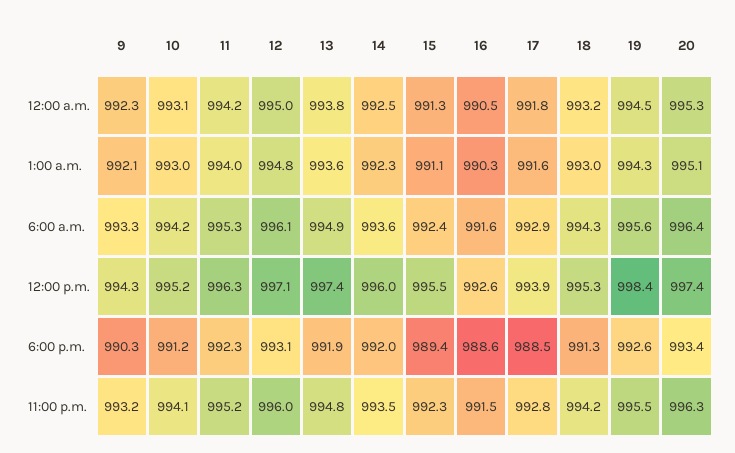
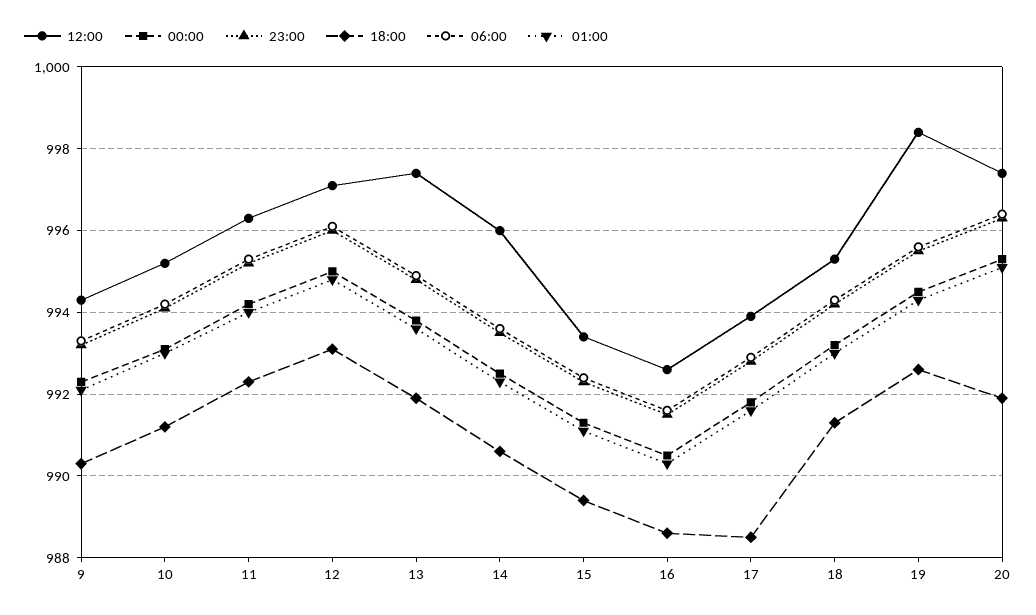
12:00 p.m., 15: 995.5 -> 993.5
6:00 p.m., 14: 992 -> 990.5
6:00 p.m., 20: 993.4 -> 992

